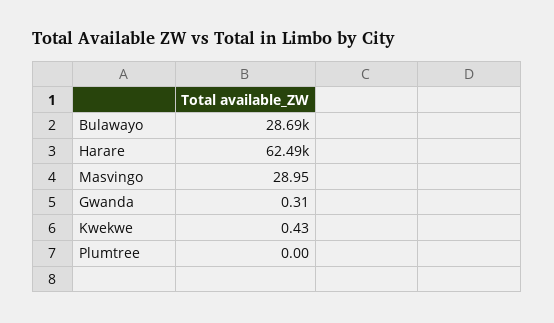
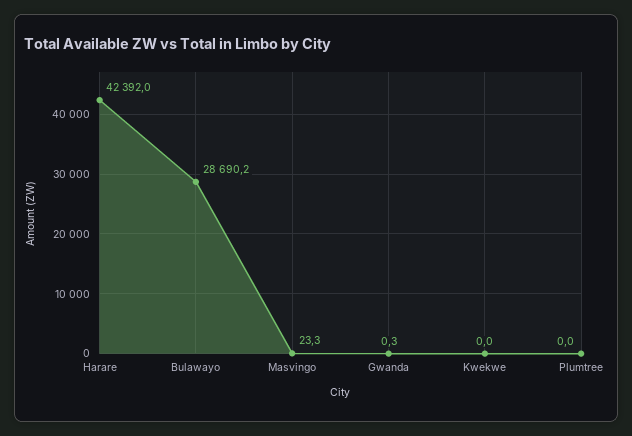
Harare: 62490 -> 42392
Masvingo: 28.95 -> 23.3
Kwekwe: 0.43 -> 0

